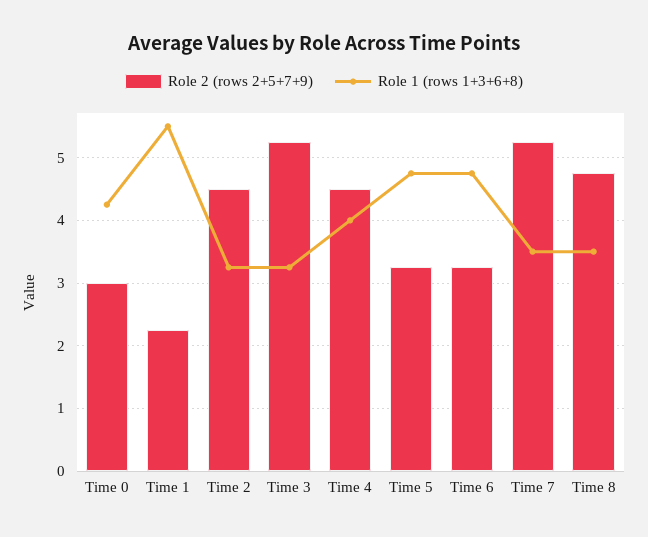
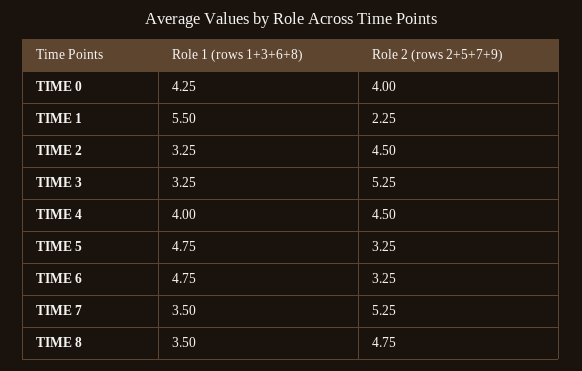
Role 2 (rows 2+5+7+9), Time 0: 3 -> 4

